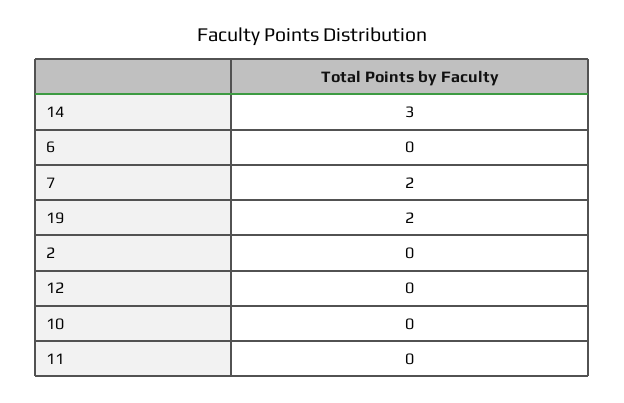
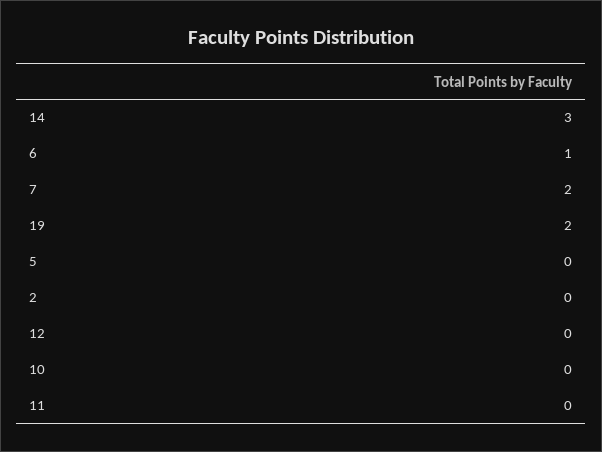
6: 0 -> 1
5: none -> 0

